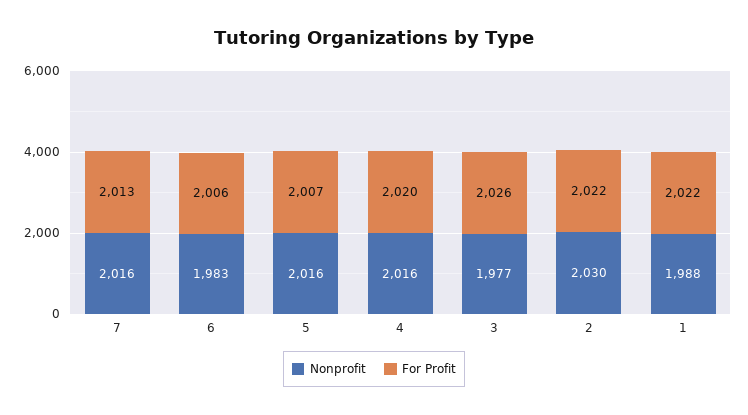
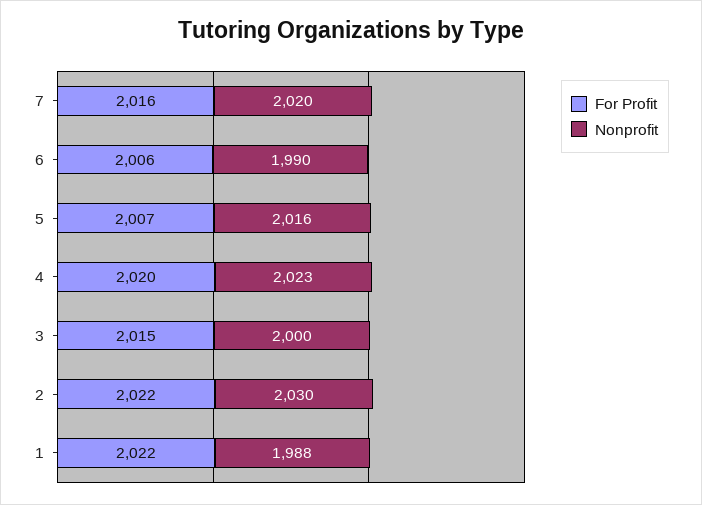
Nonprofit, 7: 2016 -> 2020
For Profit, 7: 2013 -> 2016
Nonprofit, 6: 1983 -> 1990
Nonprofit, 4: 2016 -> 2023
Nonprofit, 3: 1977 -> 2000
For Profit, 3: 2026 -> 2015

